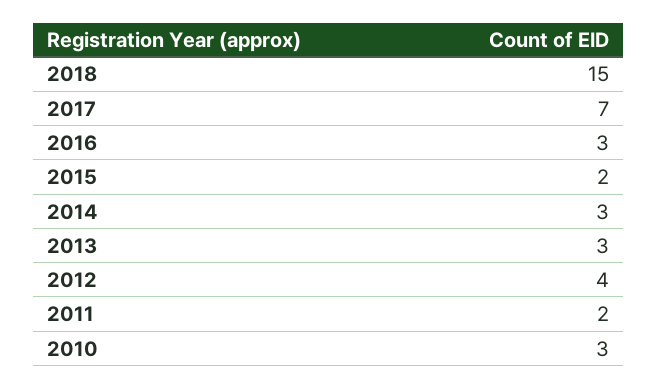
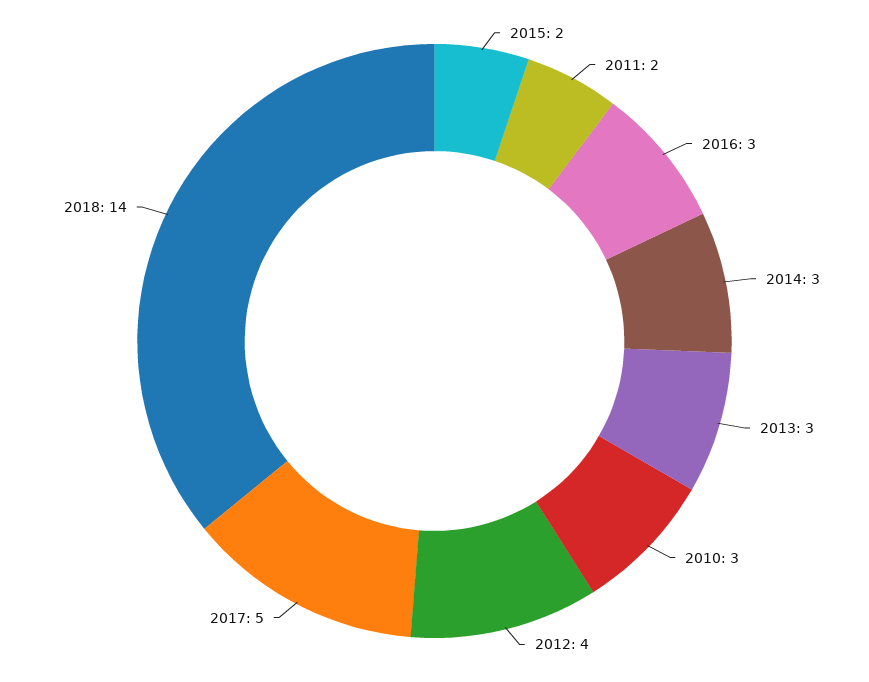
2018: 15 -> 14
2017: 7 -> 5

